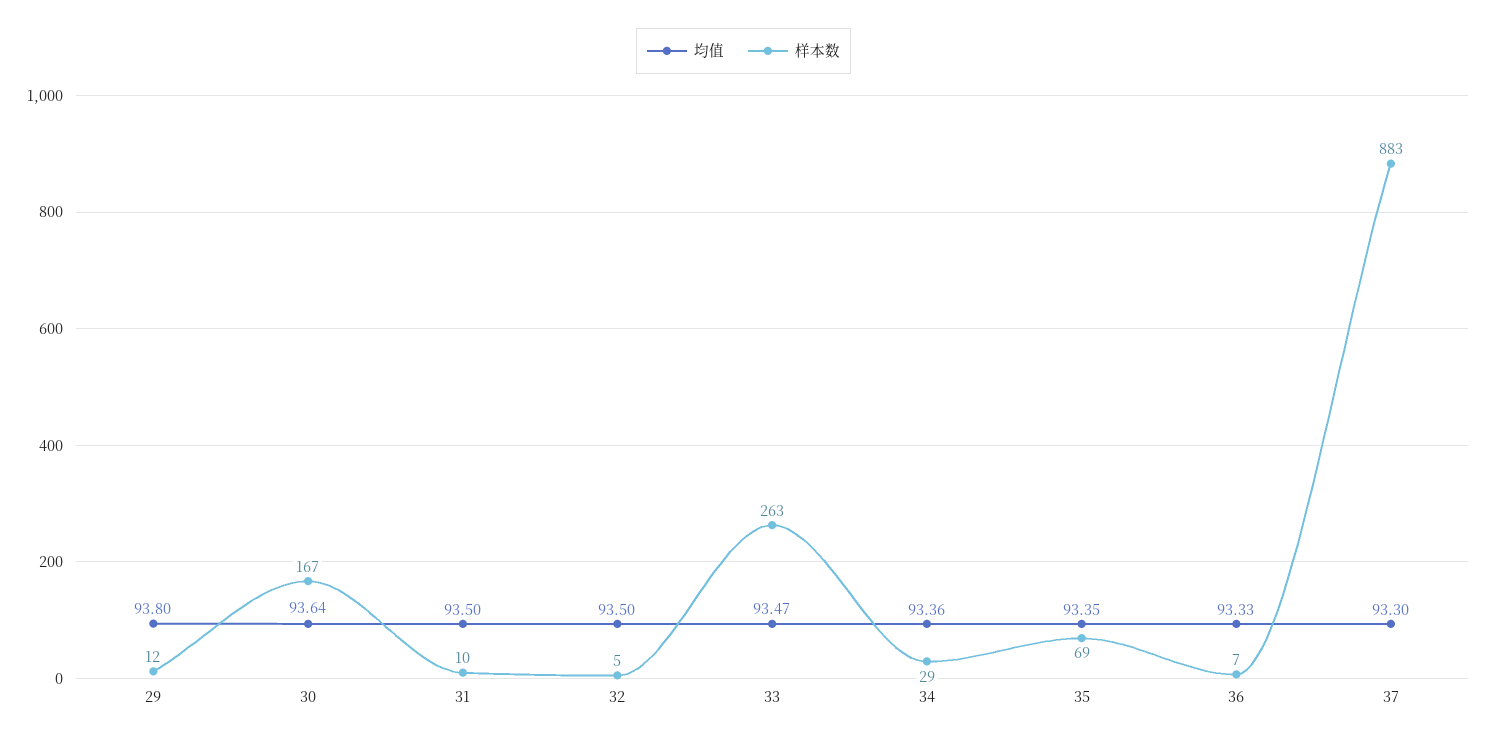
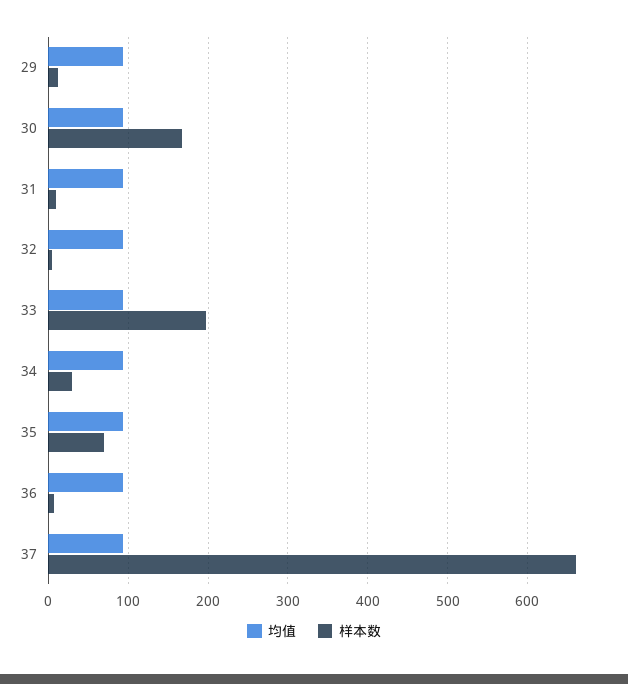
样本数, 33: 263 -> 200
样本数, 37: 883 -> 660

